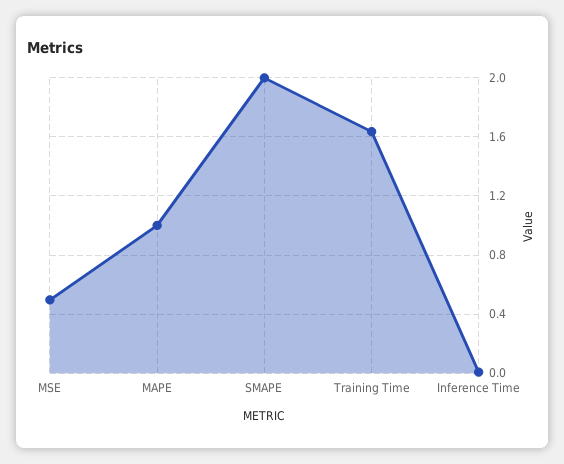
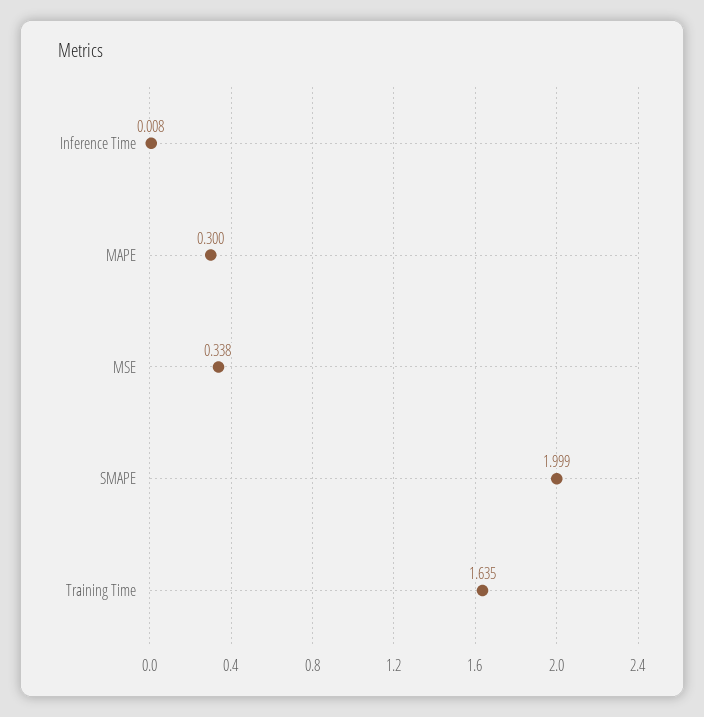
MSE: 0.5 -> 0.338
MAPE: 1 -> 0.3

